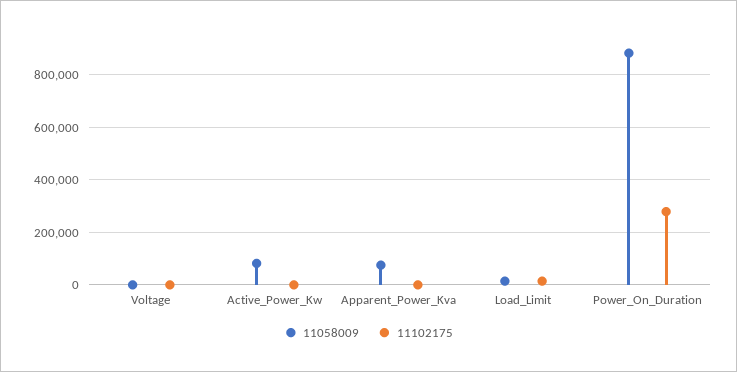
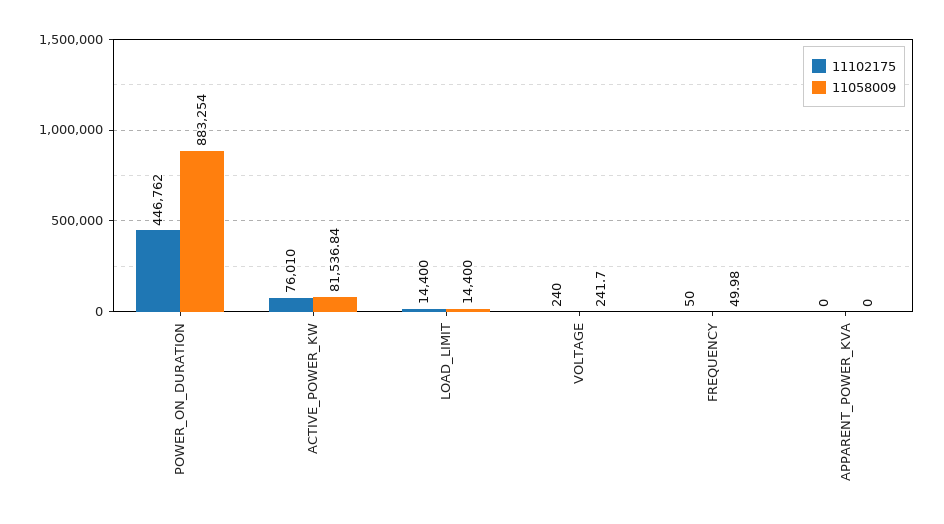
11102175, Active_Power_Kw: 0 -> 76010
11058009, Apparent_Power_Kva: 75000 -> 0
11102175, Power_On_Duration: 275000 -> 446762
11102175, FREQUENCY: none -> 50
11058009, FREQUENCY: none -> 49.98

